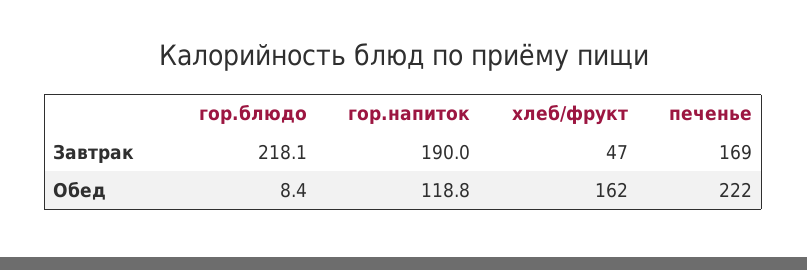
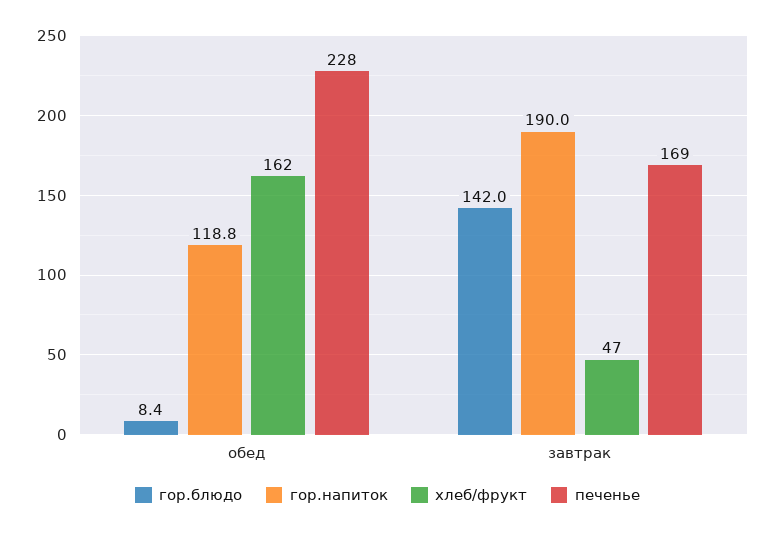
гор.блюдо, Завтрак: 218.1 -> 142
печенье, Обед: 222 -> 228

